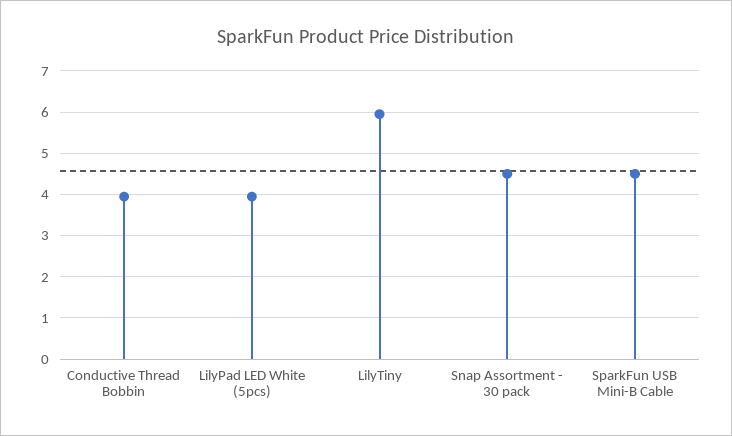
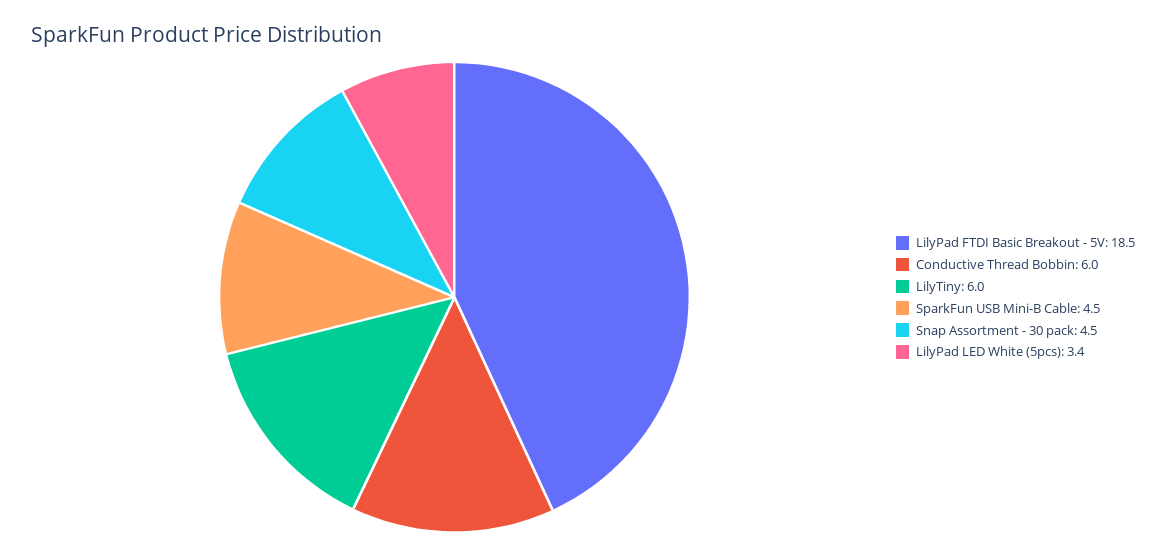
Conductive Thread Bobbin: 4 -> 6
LilyPad LED White (5pcs): 4 -> 3.4
LilyPad FTDI Basic Breakout - 5V: none -> 18.5

